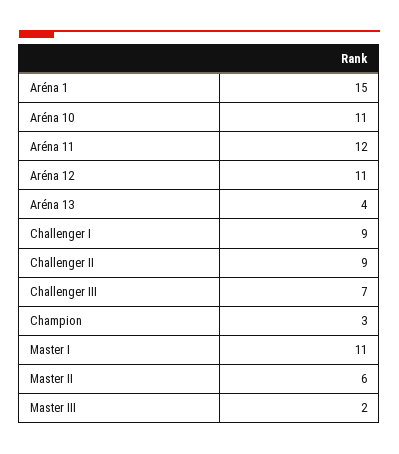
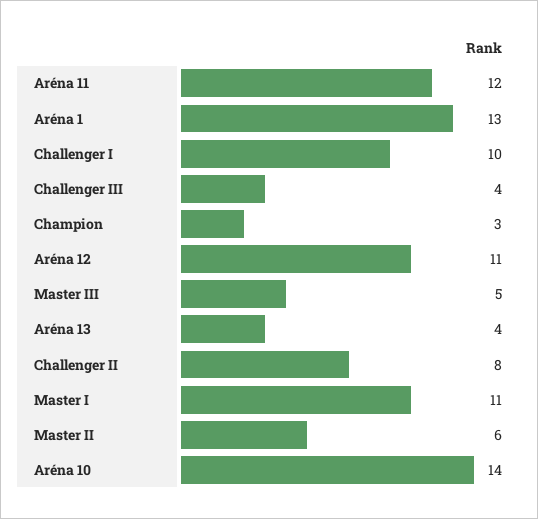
Aréna 1: 15 -> 13
Aréna 10: 11 -> 14
Challenger I: 9 -> 10
Challenger II: 9 -> 8
Challenger III: 7 -> 4
Master III: 2 -> 5

